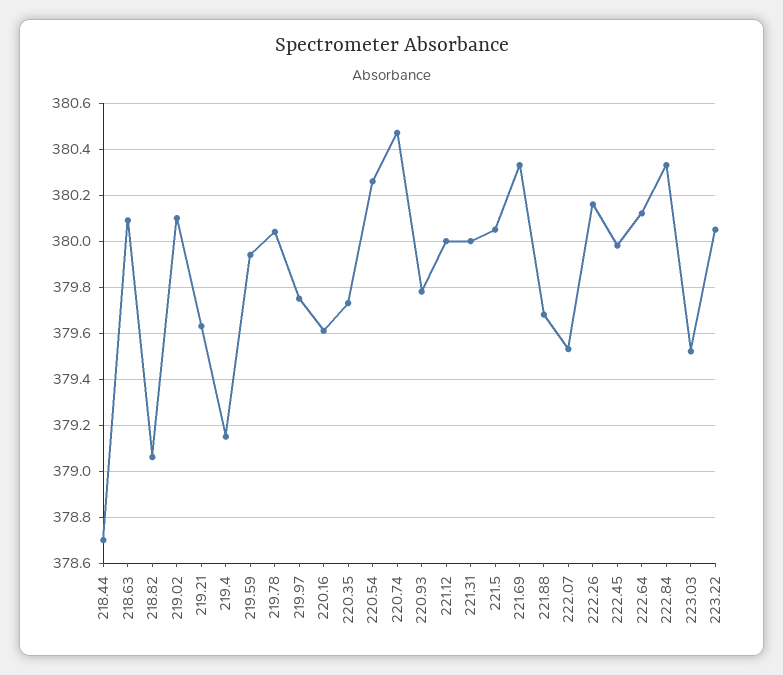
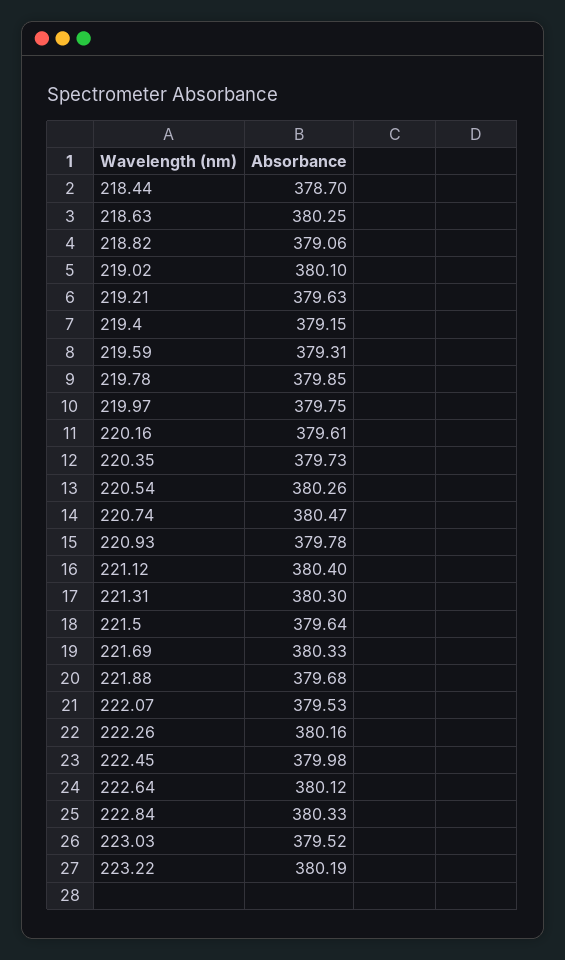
218.63: 380.1 -> 380.25
219.59: 379.95 -> 379.31
219.78: 380.05 -> 379.85
221.12: 380 -> 380.4
221.31: 380 -> 380.3
221.5: 380.05 -> 379.64
223.22: 380.05 -> 380.19

